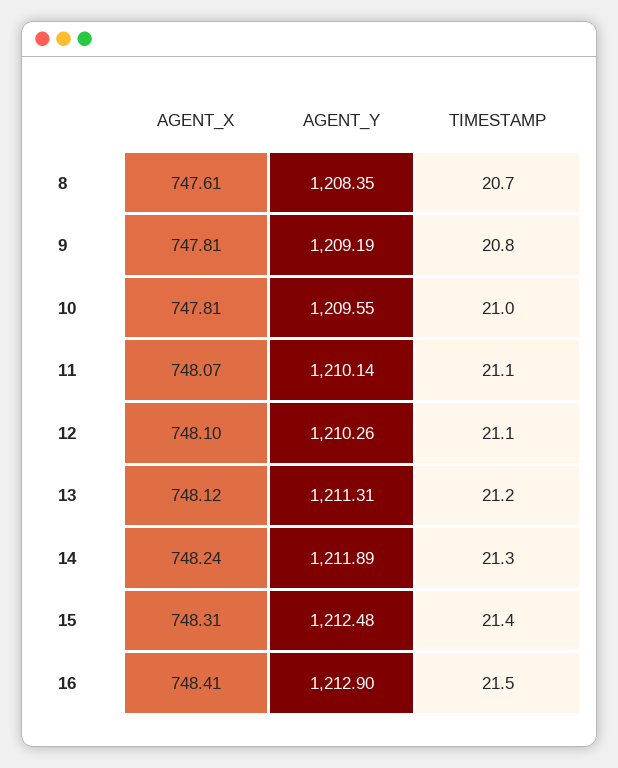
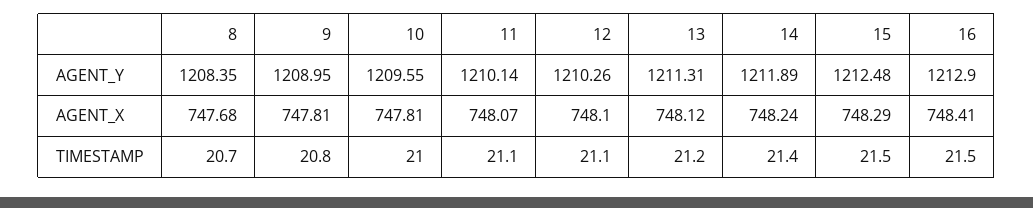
AGENT_X, 8: 747.61 -> 747.68
AGENT_Y, 9: 1209.19 -> 1208.95
TIMESTAMP, 14: 21.3 -> 21.4
AGENT_X, 15: 748.31 -> 748.29
TIMESTAMP, 15: 21.4 -> 21.5

